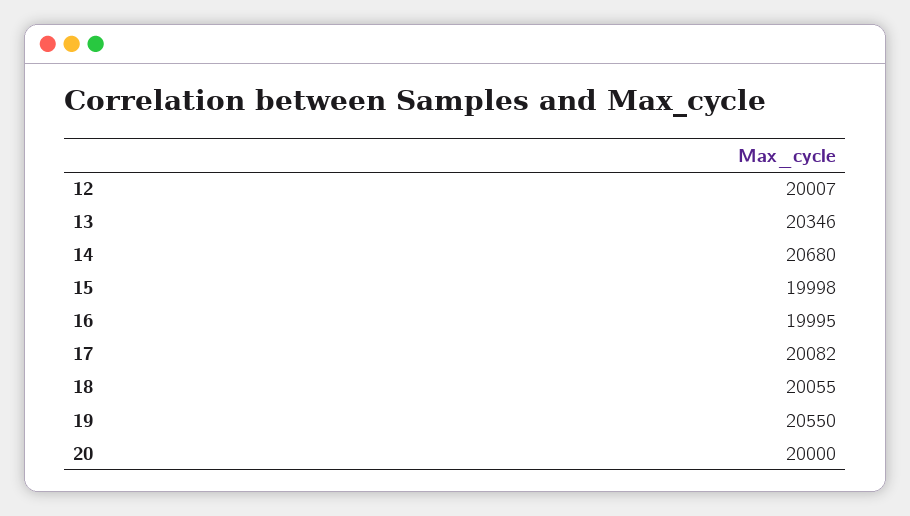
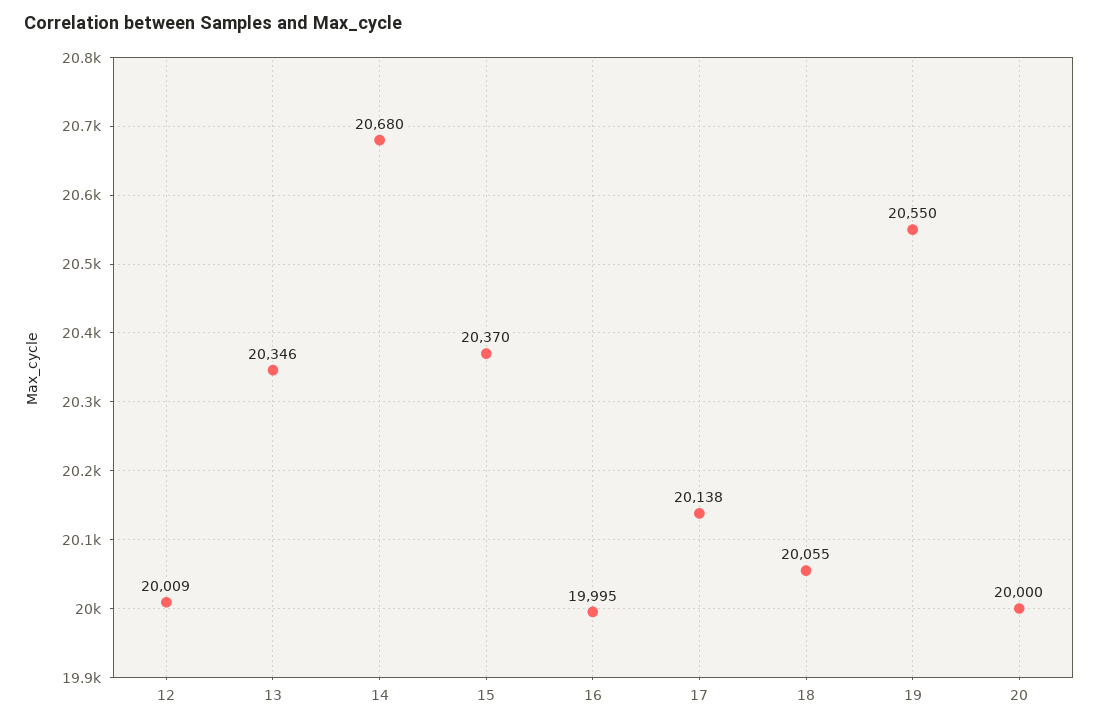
12: 20007 -> 20009
15: 19998 -> 20370
17: 20082 -> 20138

